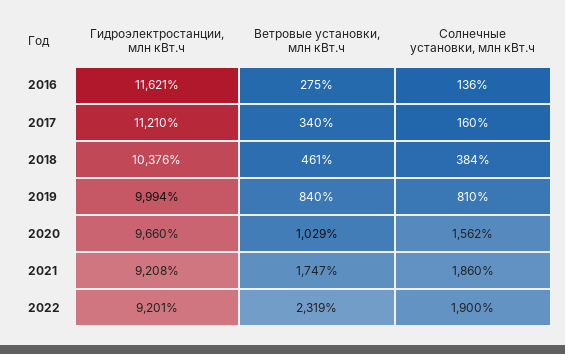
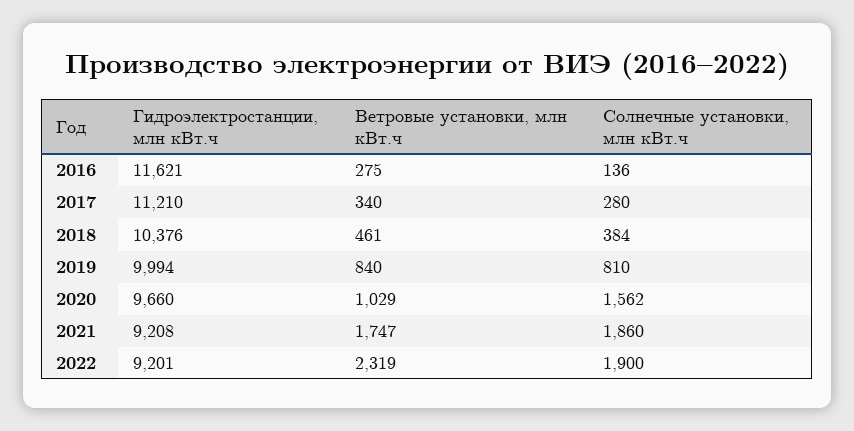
Солнечные установки, млн кВт.ч, 2017: 160 -> 280

